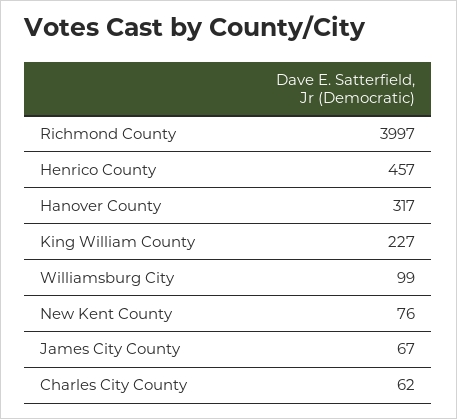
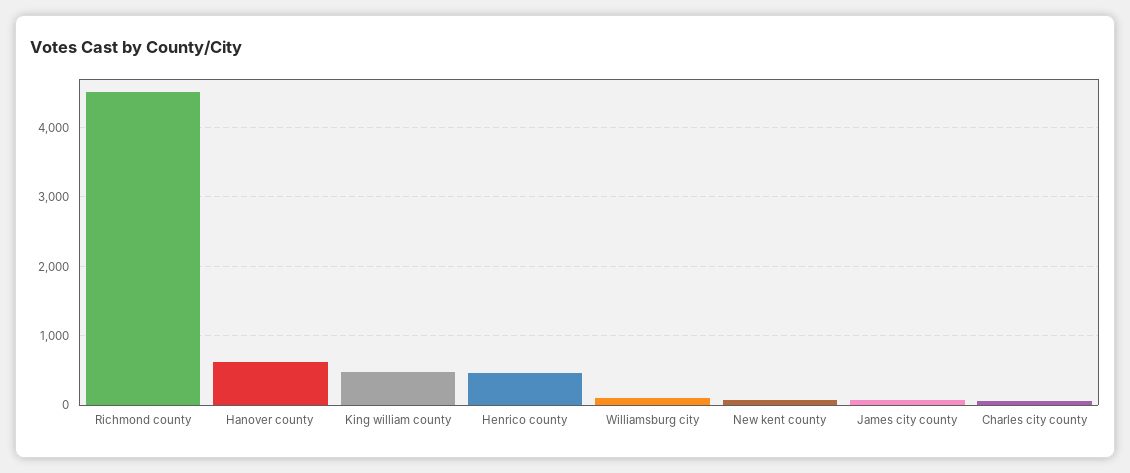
Richmond County: 3997 -> 4500
Hanover County: 317 -> 600
King William County: 227 -> 500

